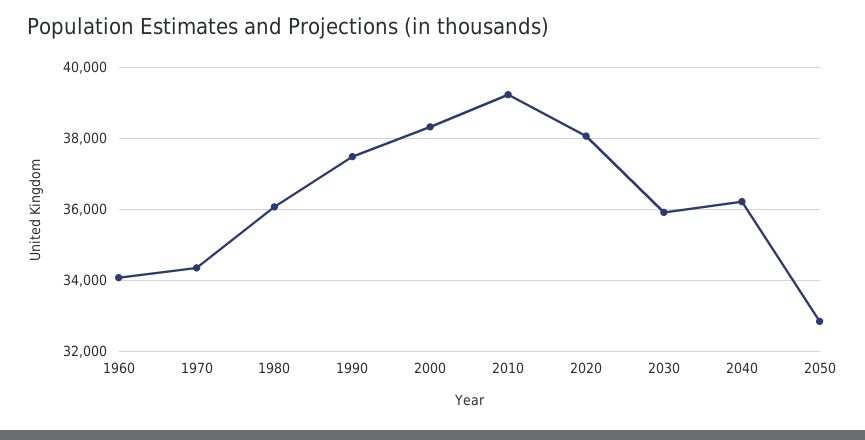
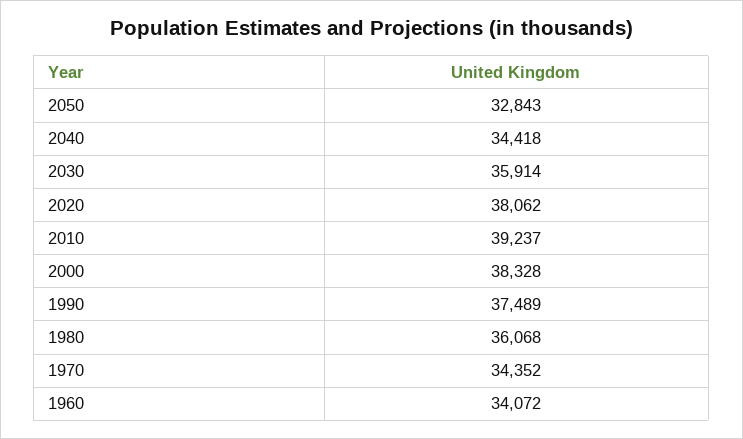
2040: 36200 -> 34418

